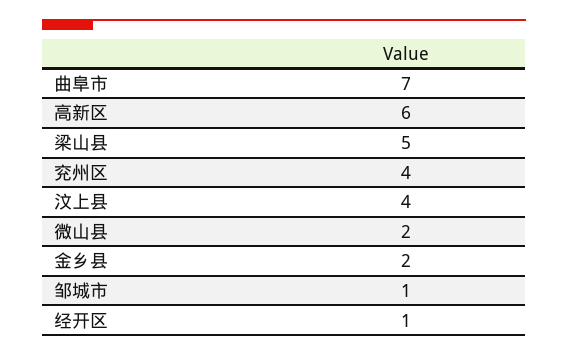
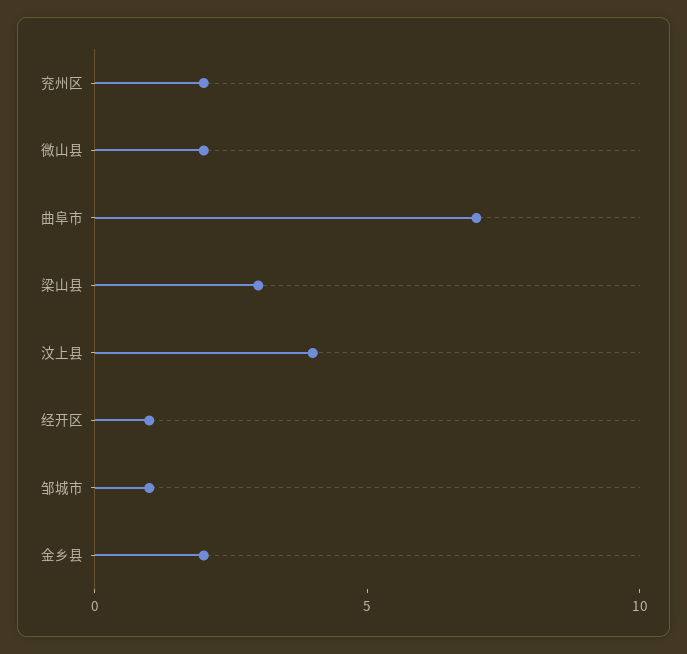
高新区: 6 -> none
梁山县: 5 -> 3
兖州区: 4 -> 2

